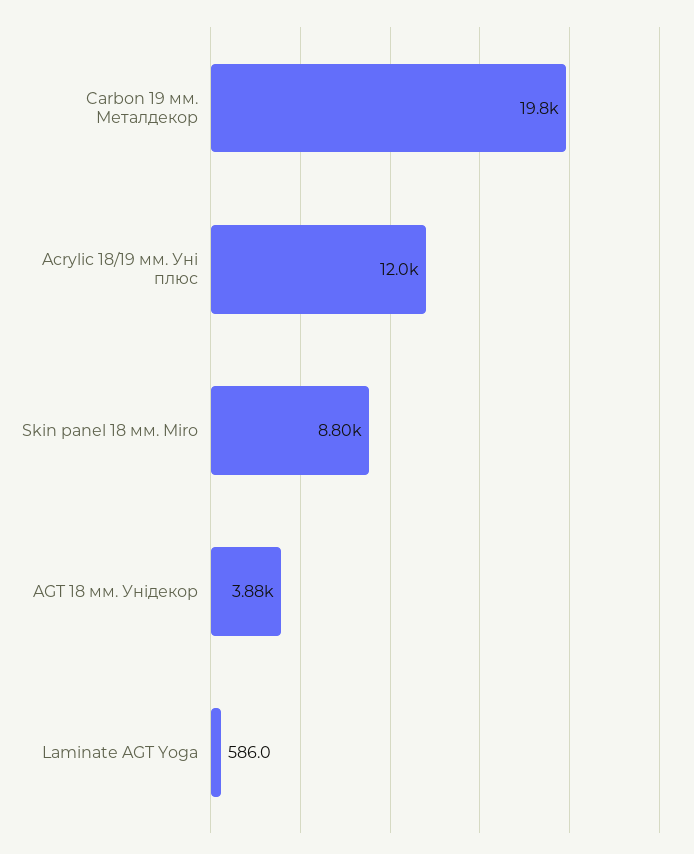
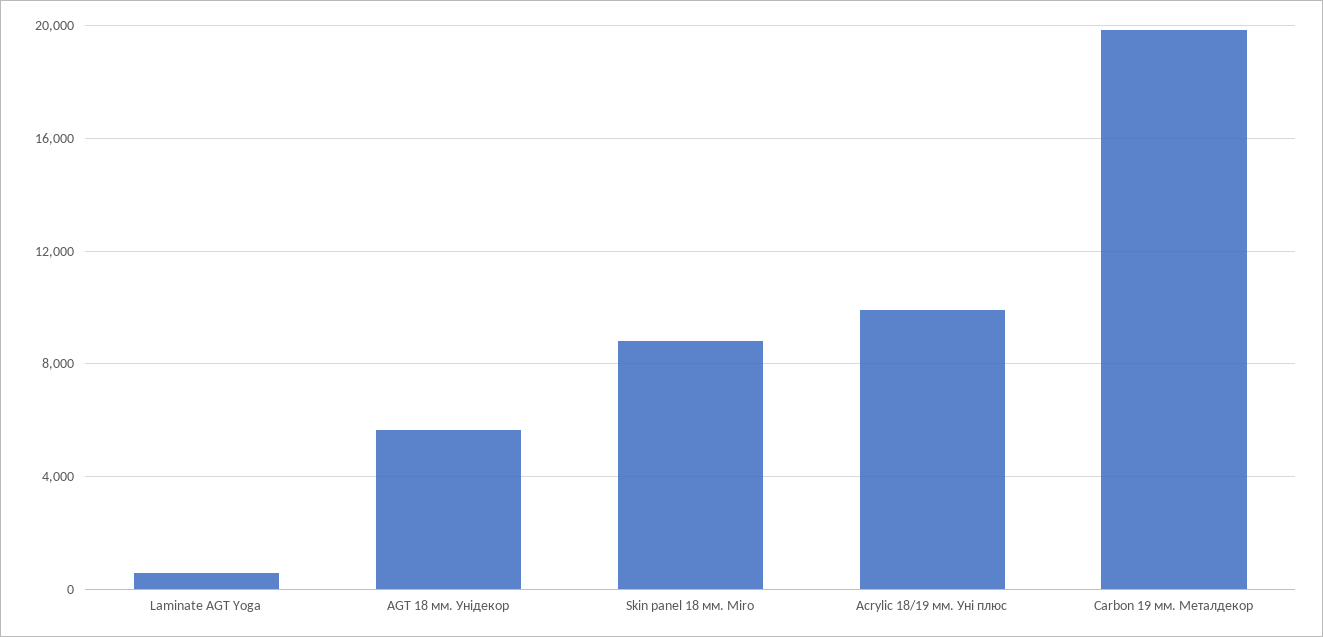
Acrylic 18/19 мм. Уні плюс: 12000 -> 10000
AGT 18 мм. Унідекор: 3880 -> 5500

